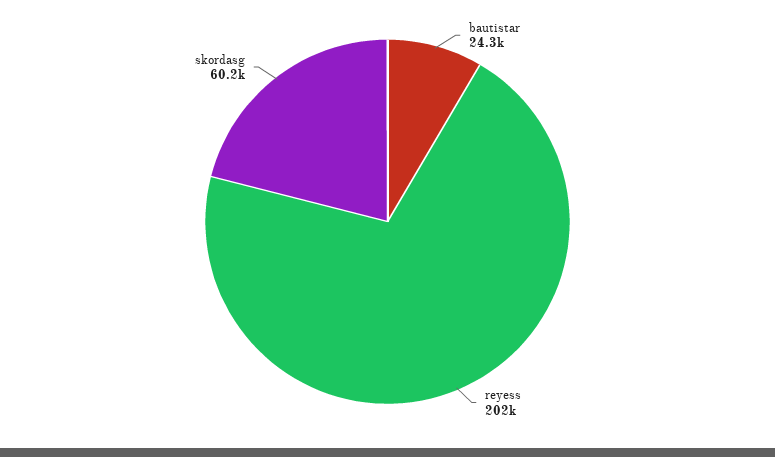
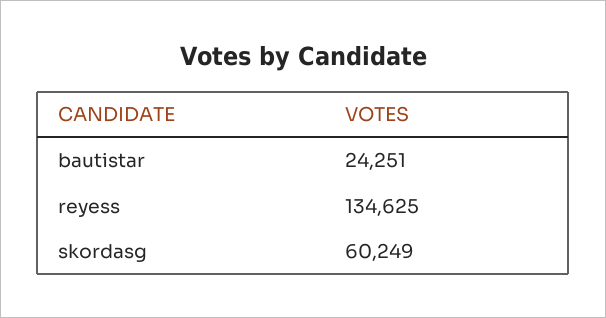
reyess: 202000 -> 134625

